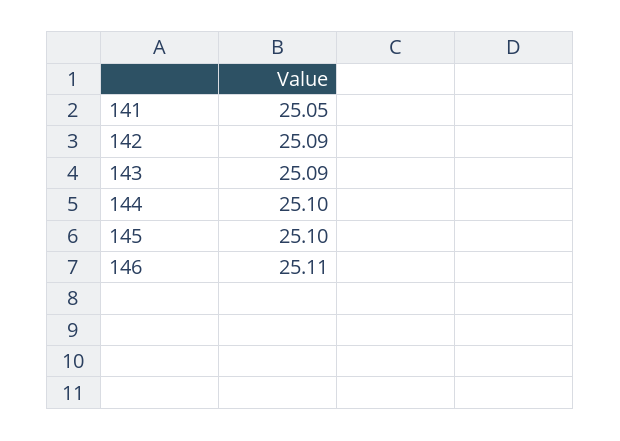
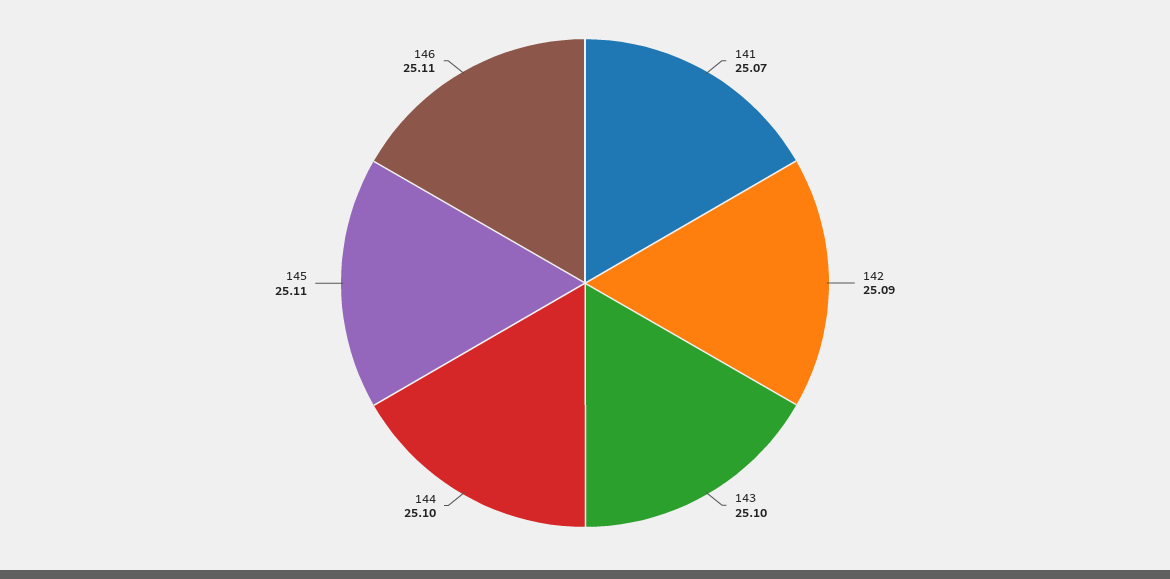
141: 25.05 -> 25.07
143: 25.09 -> 25.1
145: 25.1 -> 25.11

